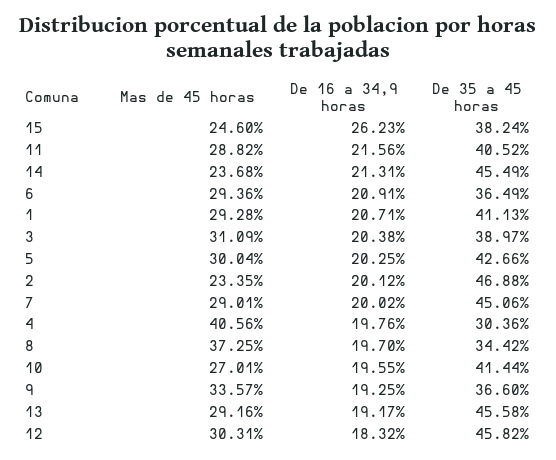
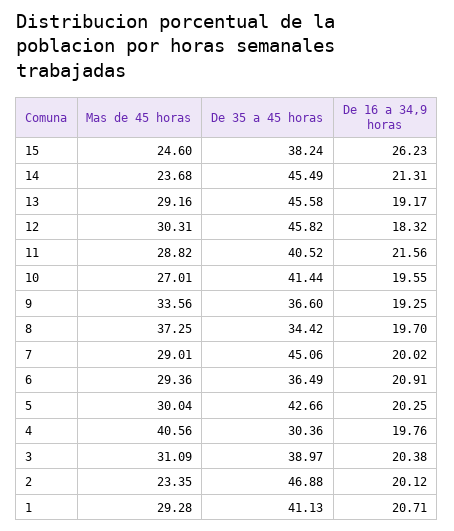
Mas de 45 horas, 9: 33.57 -> 33.56

